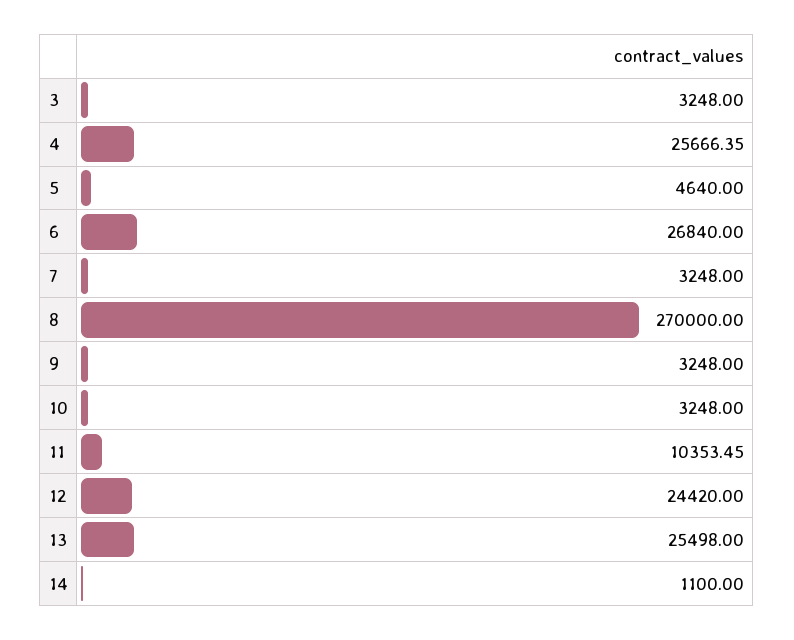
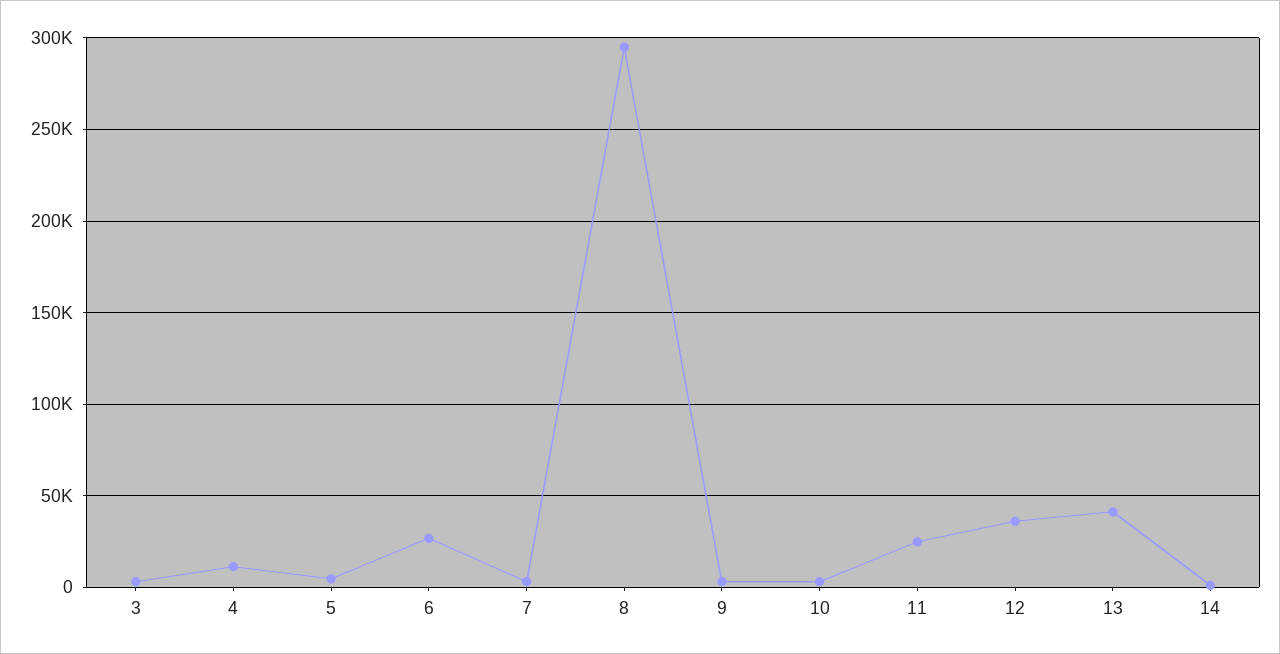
4: 25666.35 -> 10000
8: 270000 -> 295000
11: 10353.45 -> 25000
12: 24420 -> 35000
13: 25498 -> 40000

